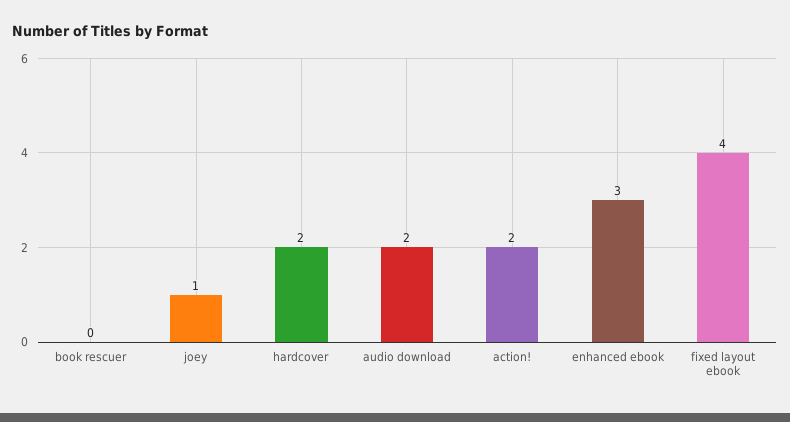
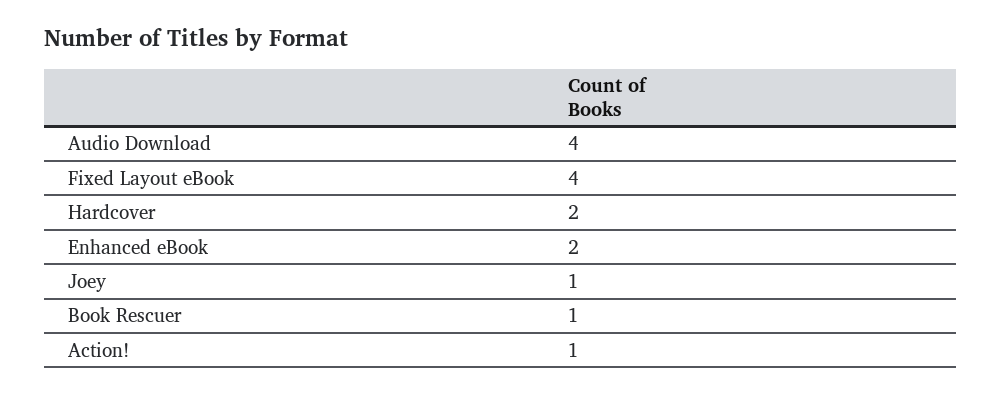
book rescuer: 0 -> 1
audio download: 2 -> 4
action!: 2 -> 1
enhanced ebook: 3 -> 2

